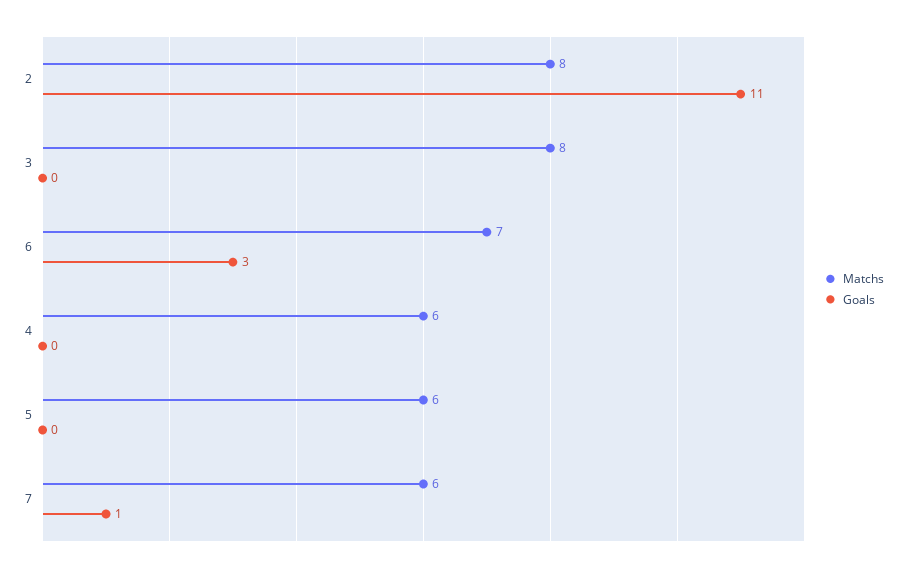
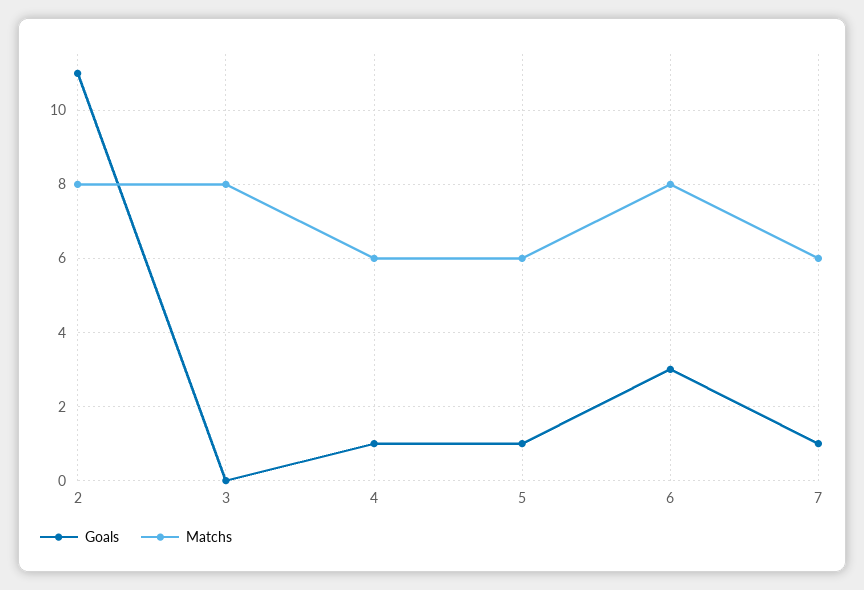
Matchs, 6: 7 -> 8
Goals, 4: 0 -> 1
Goals, 5: 0 -> 1

